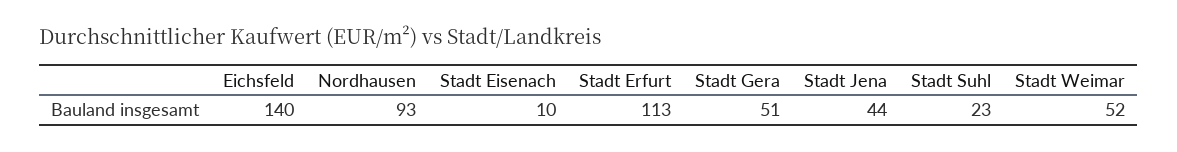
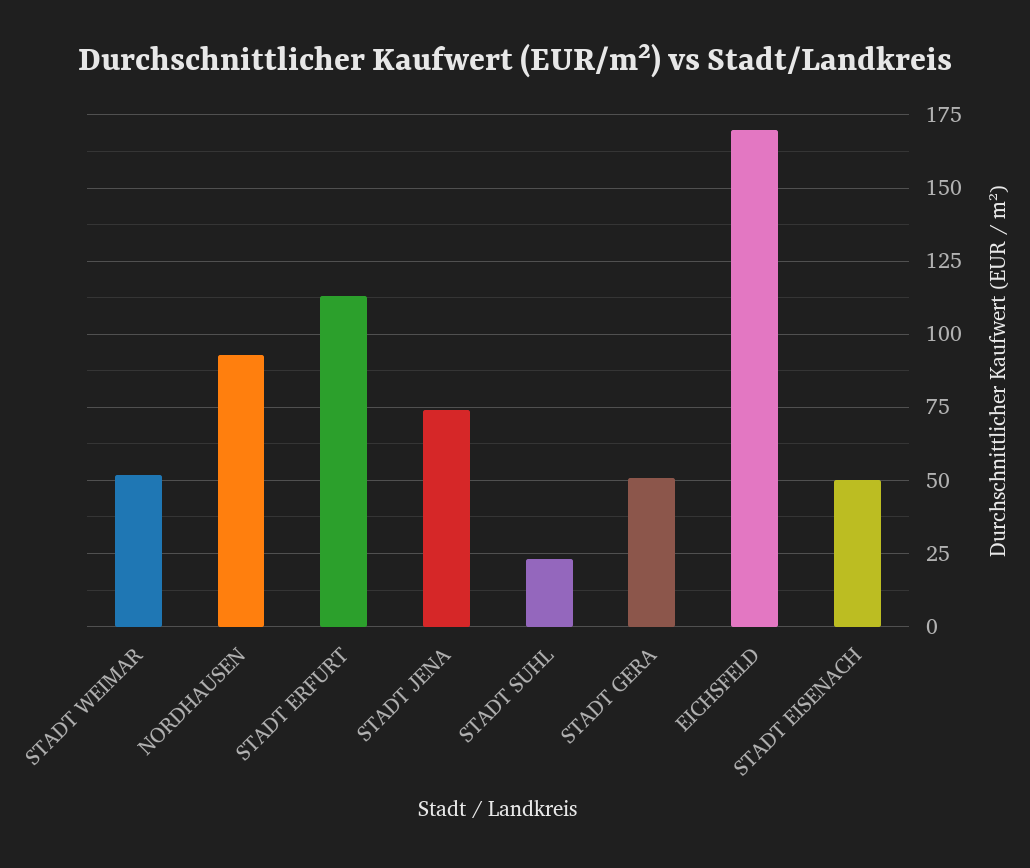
Eichsfeld: 140 -> 170
Stadt Eisenach: 10 -> 50
Stadt Jena: 44 -> 75

